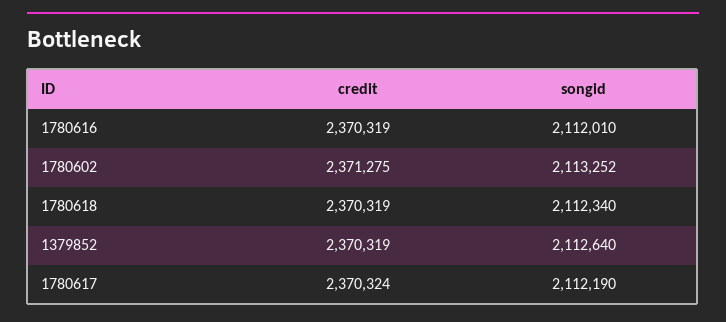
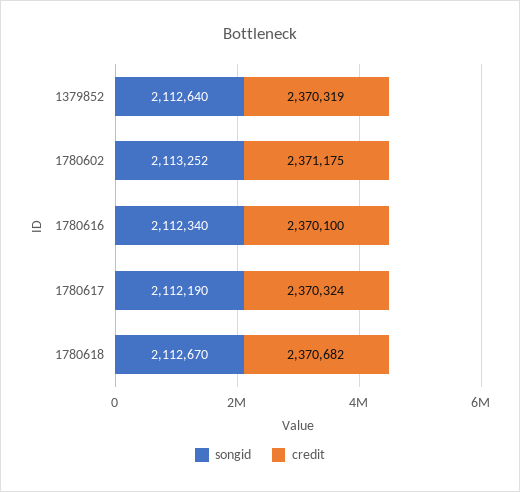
credit, 1780616: 2370319 -> 2370100
songid, 1780616: 2112010 -> 2112340
credit, 1780602: 2371275 -> 2371175
credit, 1780618: 2370319 -> 2370682
songid, 1780618: 2112340 -> 2112670

